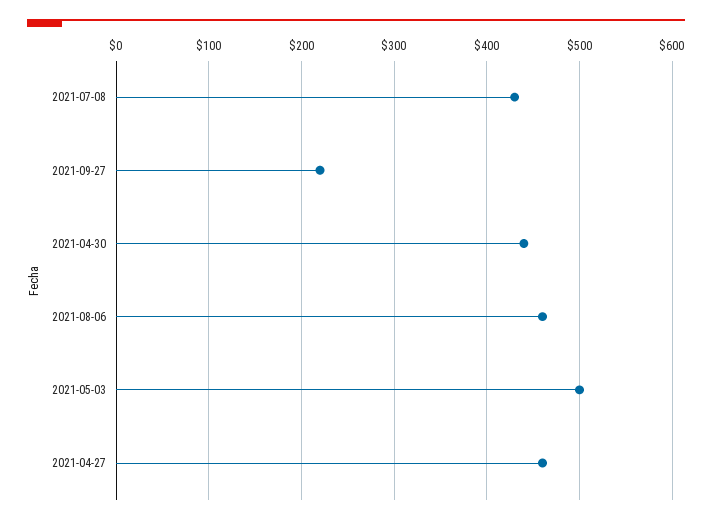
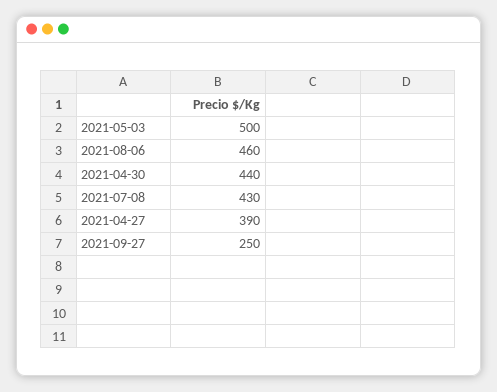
2021-09-27: 220 -> 250
2021-04-27: 460 -> 390

